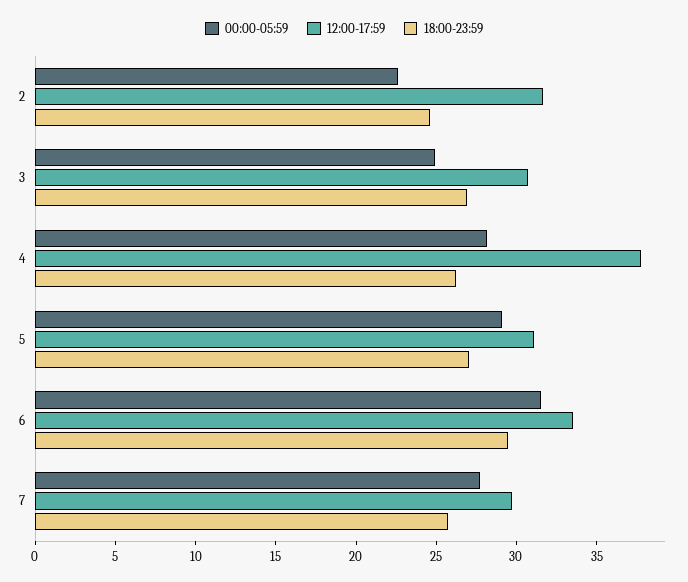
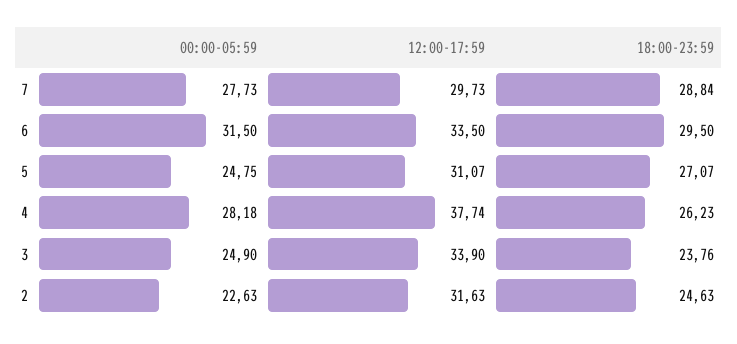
12:00-17:59, 3: 31 -> 33.9
18:00-23:59, 3: 27 -> 23.76
00:00-05:59, 5: 29 -> 24.75
18:00-23:59, 7: 26 -> 28.84

